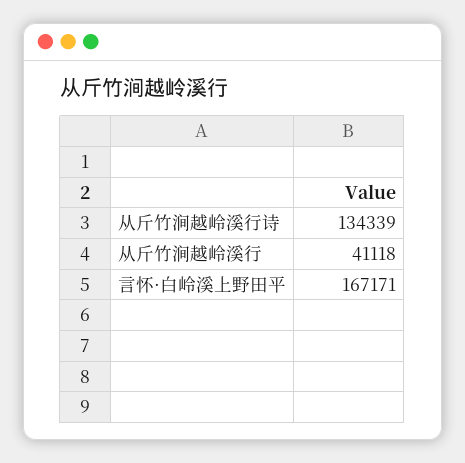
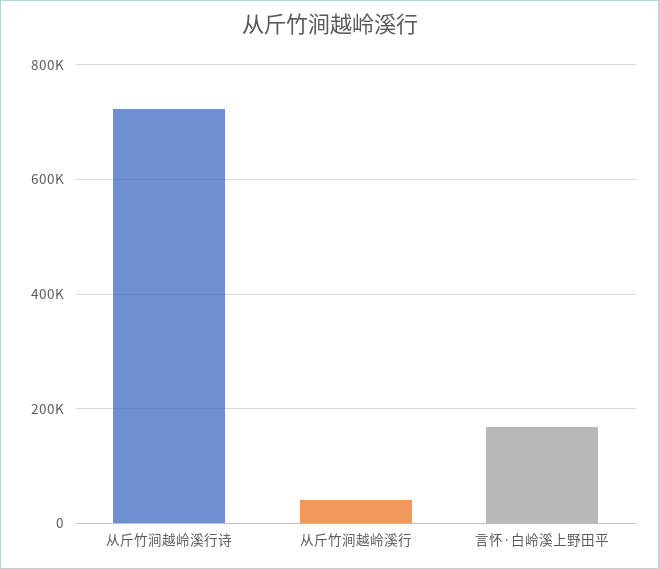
从斤竹涧越岭溪行诗: 134339 -> 720000

